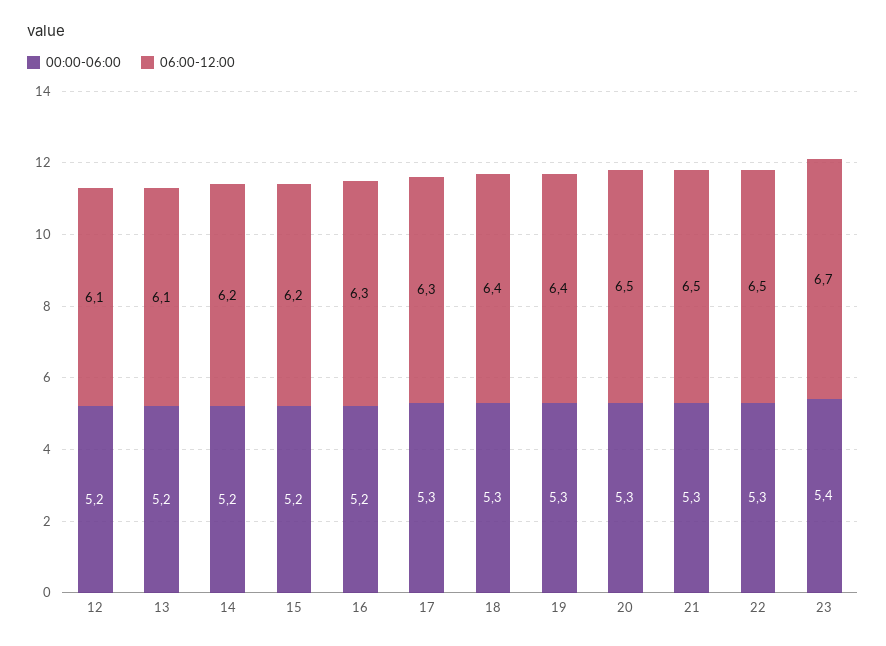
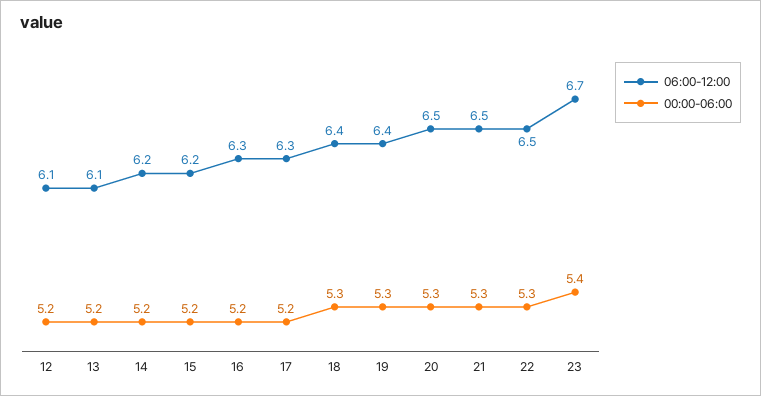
00:00-06:00, 17: 5.3 -> 5.2

